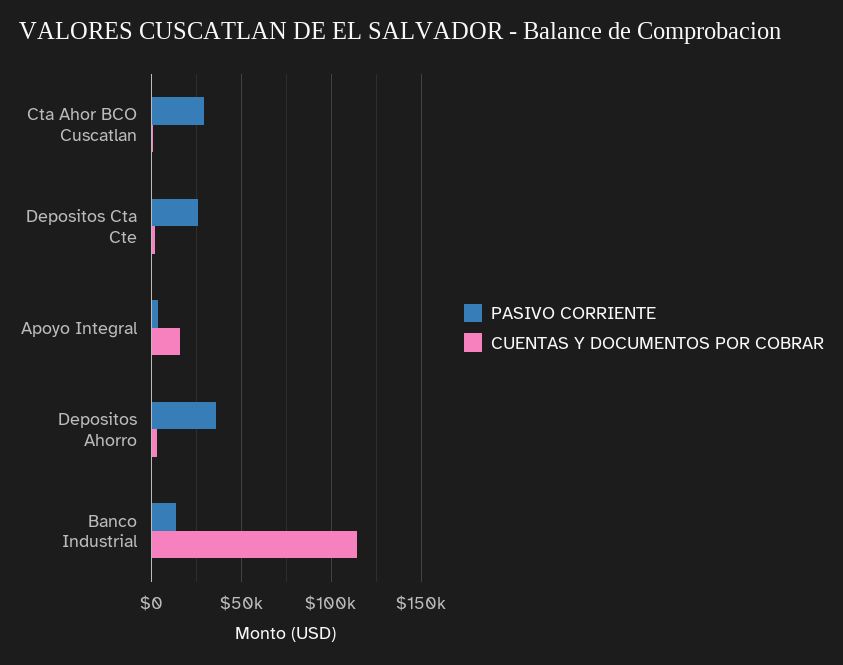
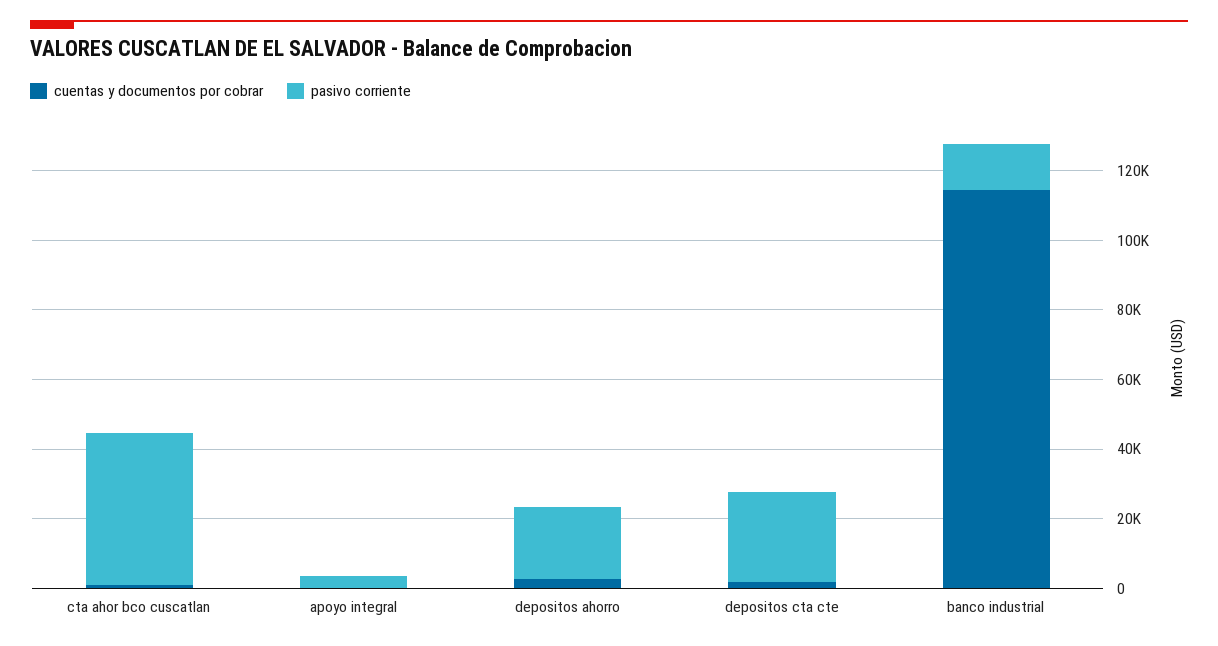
PASIVO CORRIENTE, Cta Ahor BCO Cuscatlan: 30000 -> 45000
CUENTAS Y DOCUMENTOS POR COBRAR, Apoyo Integral: 15000 -> 0
PASIVO CORRIENTE, Depositos Ahorro: 35000 -> 20000

